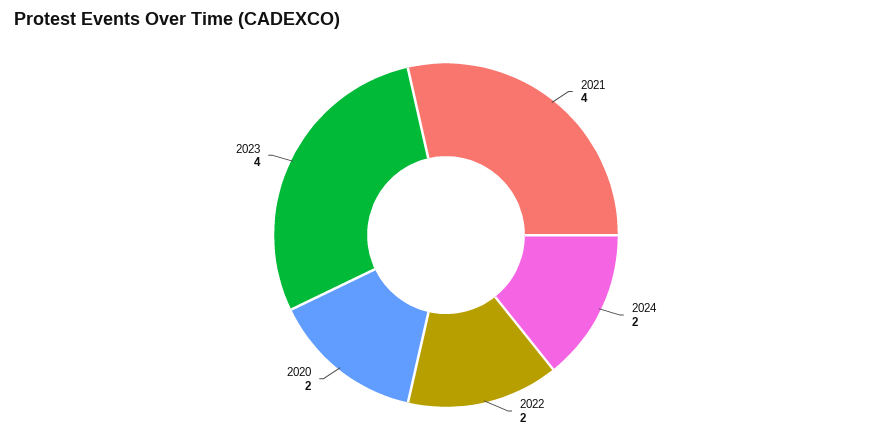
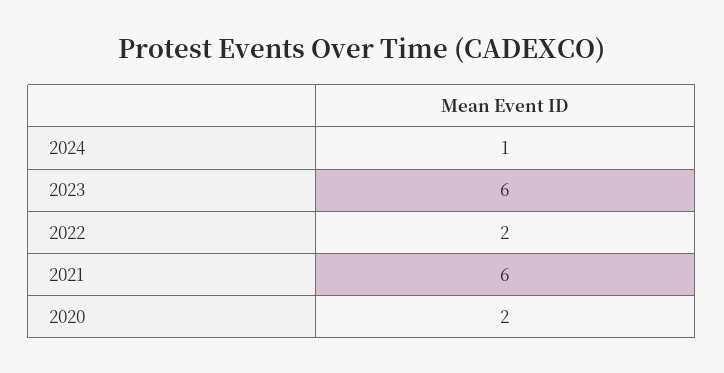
2021: 4 -> 6
2024: 2 -> 1
2023: 4 -> 6

